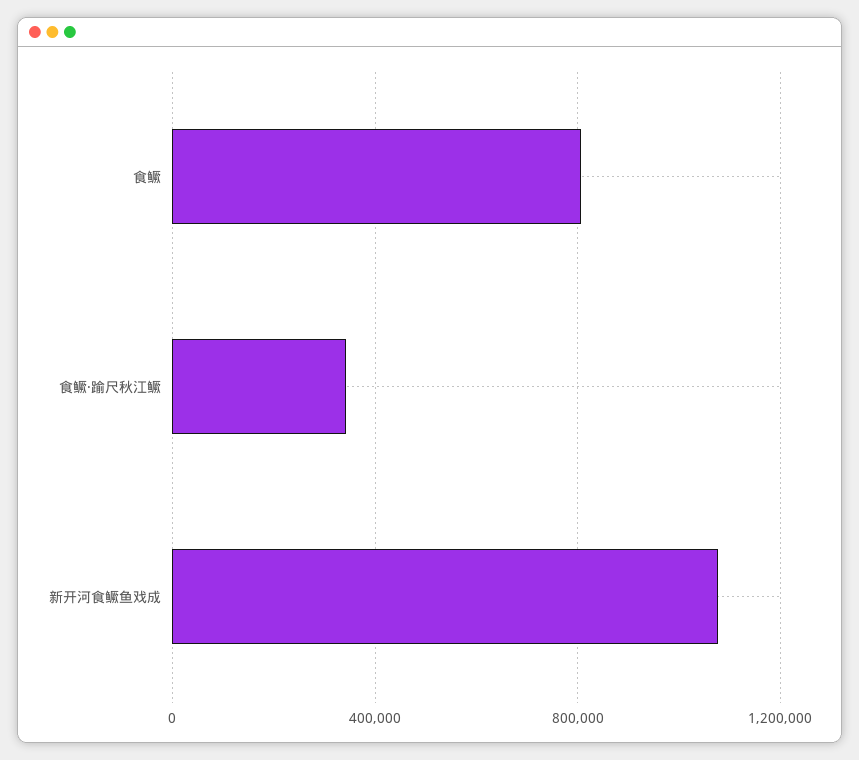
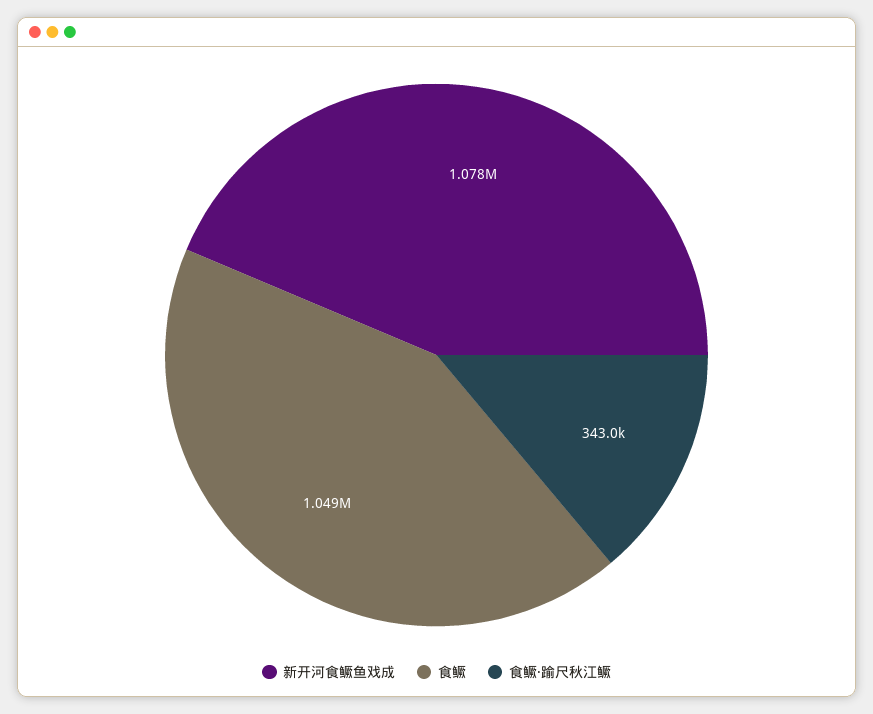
食鳜: 800000 -> 1049000

